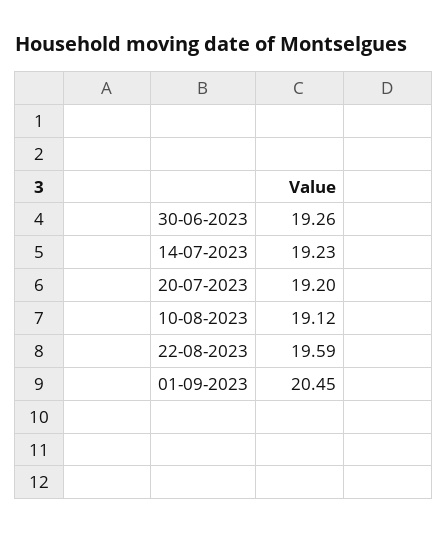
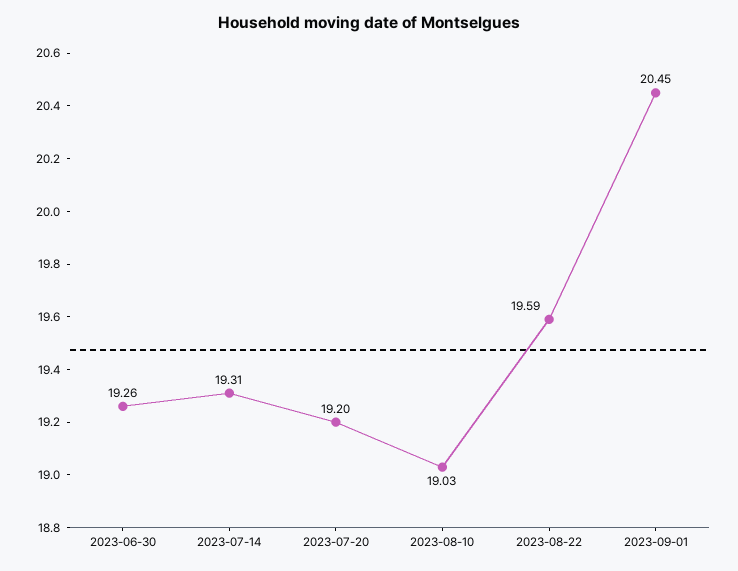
14-07-2023: 19.23 -> 19.31
10-08-2023: 19.12 -> 19.03

